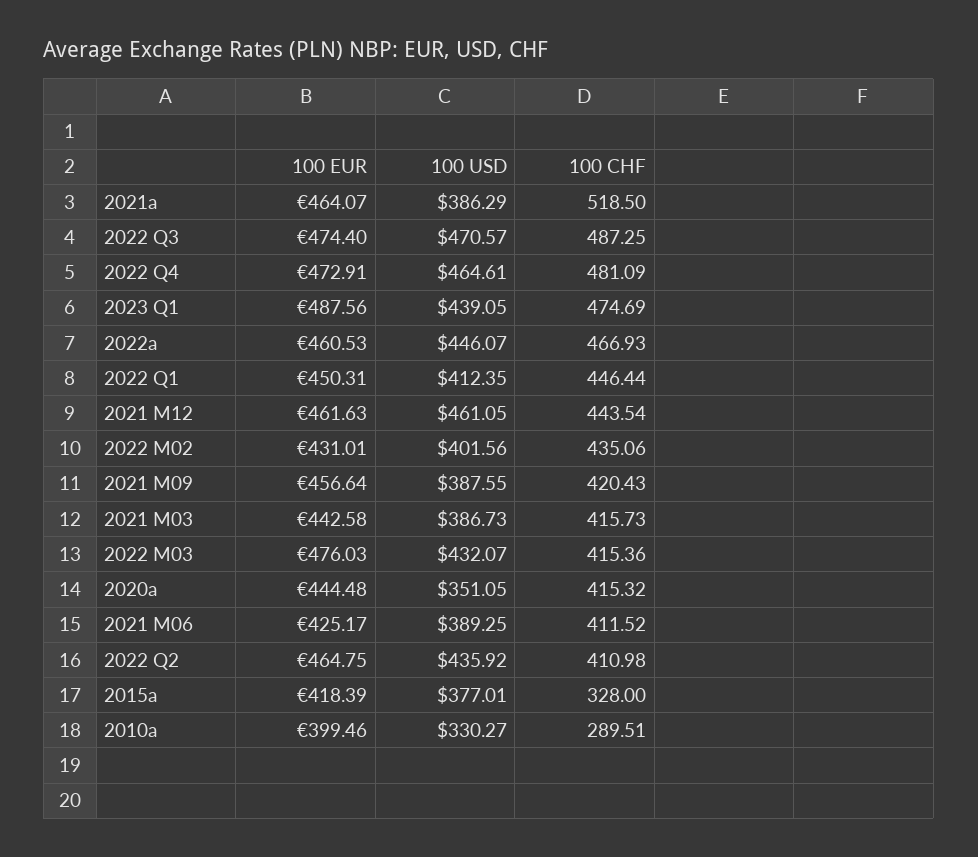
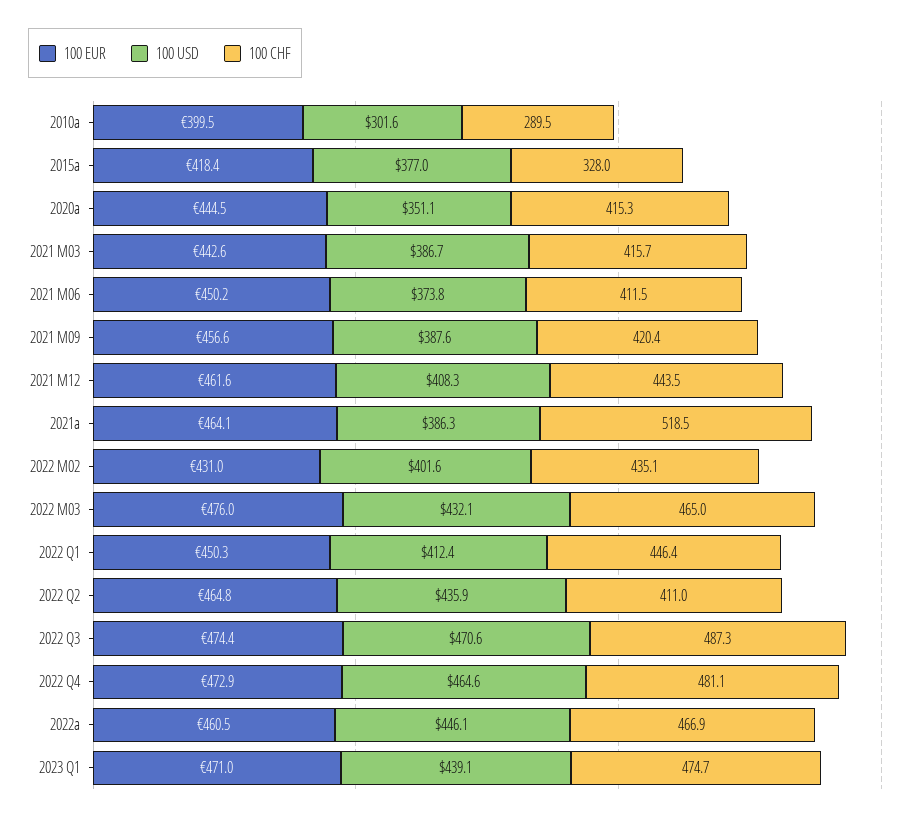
100 EUR, 2023 Q1: 487.56 -> 471
100 USD, 2021 M12: 461.05 -> 408.3
100 CHF, 2022 M03: 415.36 -> 465
100 EUR, 2021 M06: 425.17 -> 450.2
100 USD, 2021 M06: 389.25 -> 373.8
100 USD, 2010a: 330.27 -> 301.6

